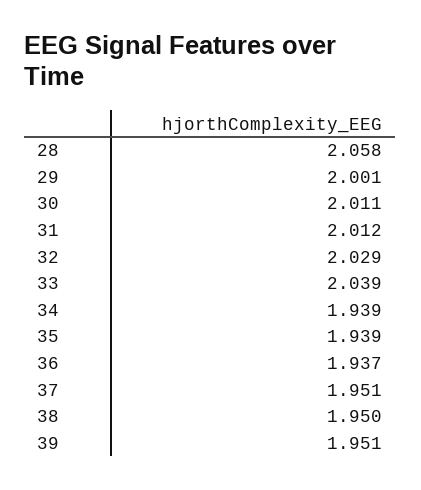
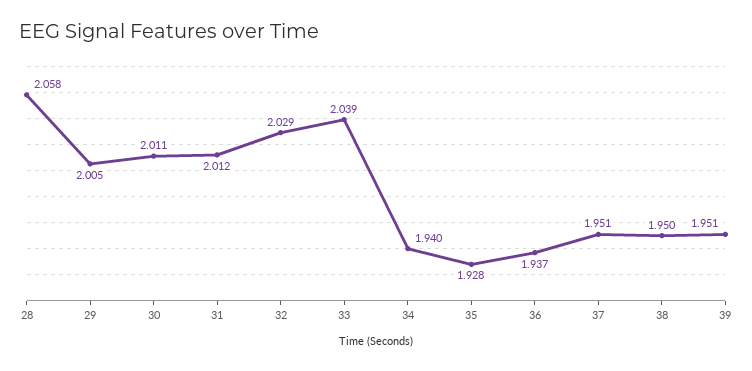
29: 2.001 -> 2.005
34: 1.939 -> 1.94
35: 1.939 -> 1.928

